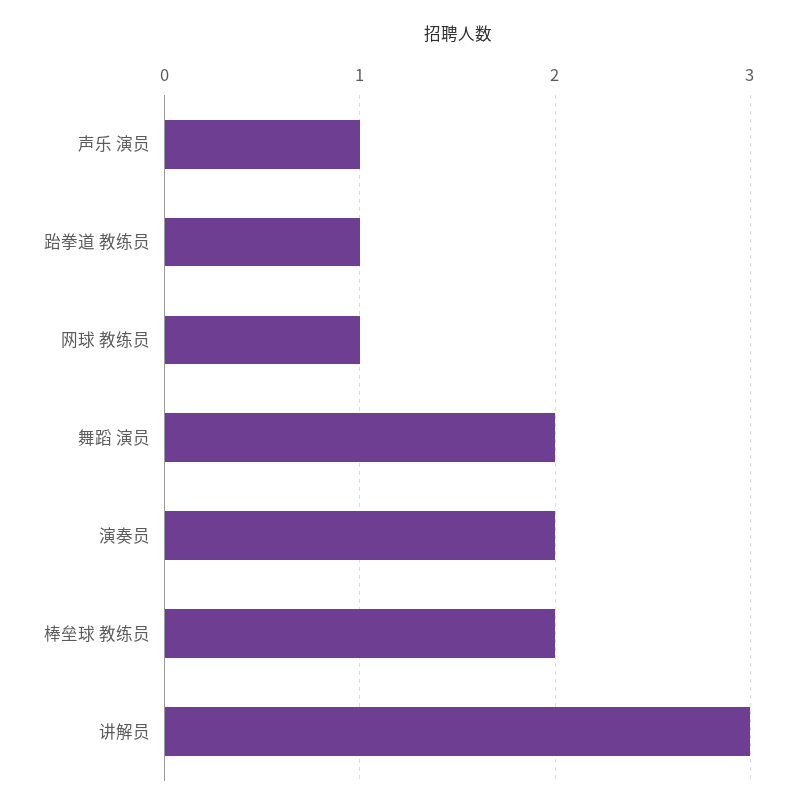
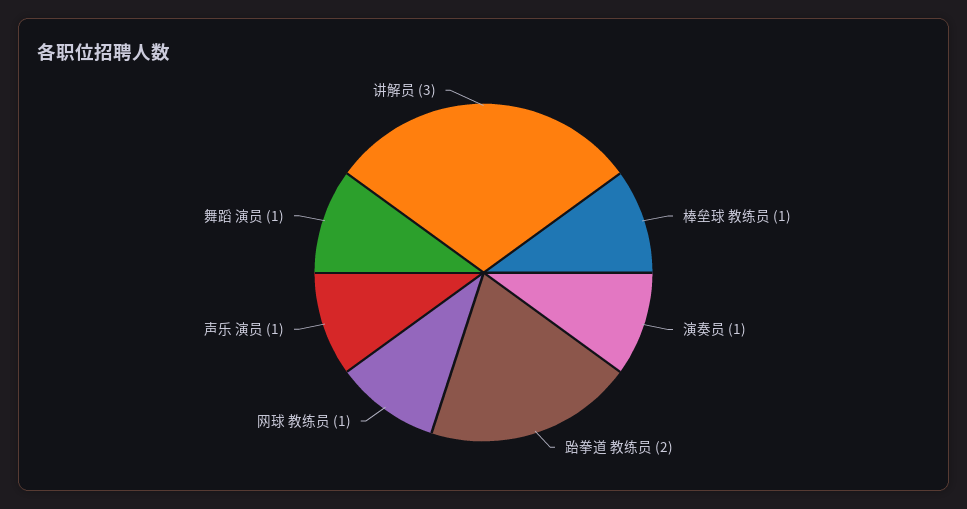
跆拳道 教练员: 1 -> 2
舞蹈 演员: 2 -> 1
演奏员: 2 -> 1
棒垒球 教练员: 2 -> 1

